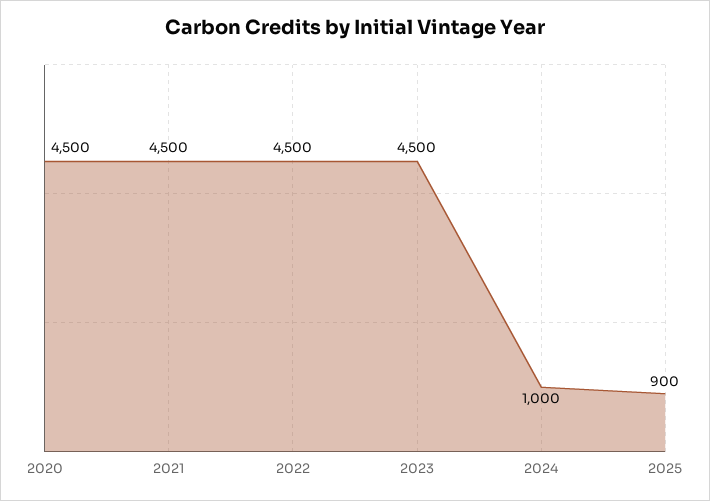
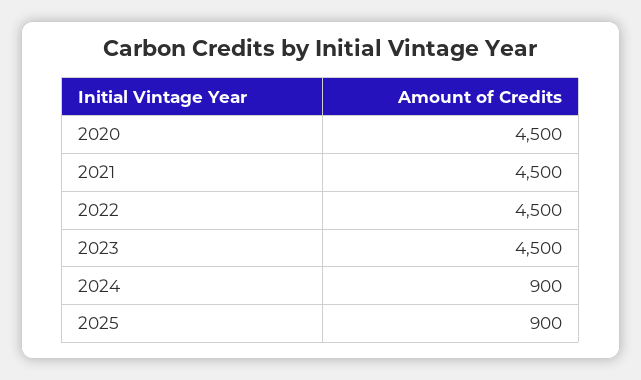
2024: 1000 -> 900

